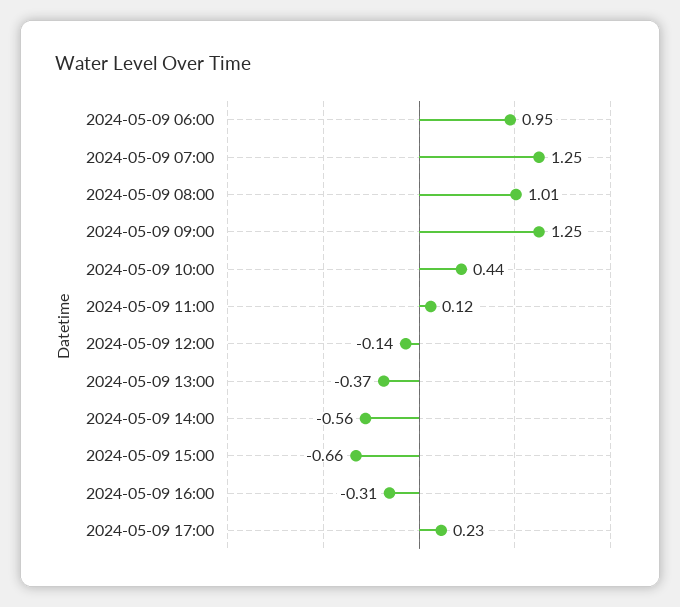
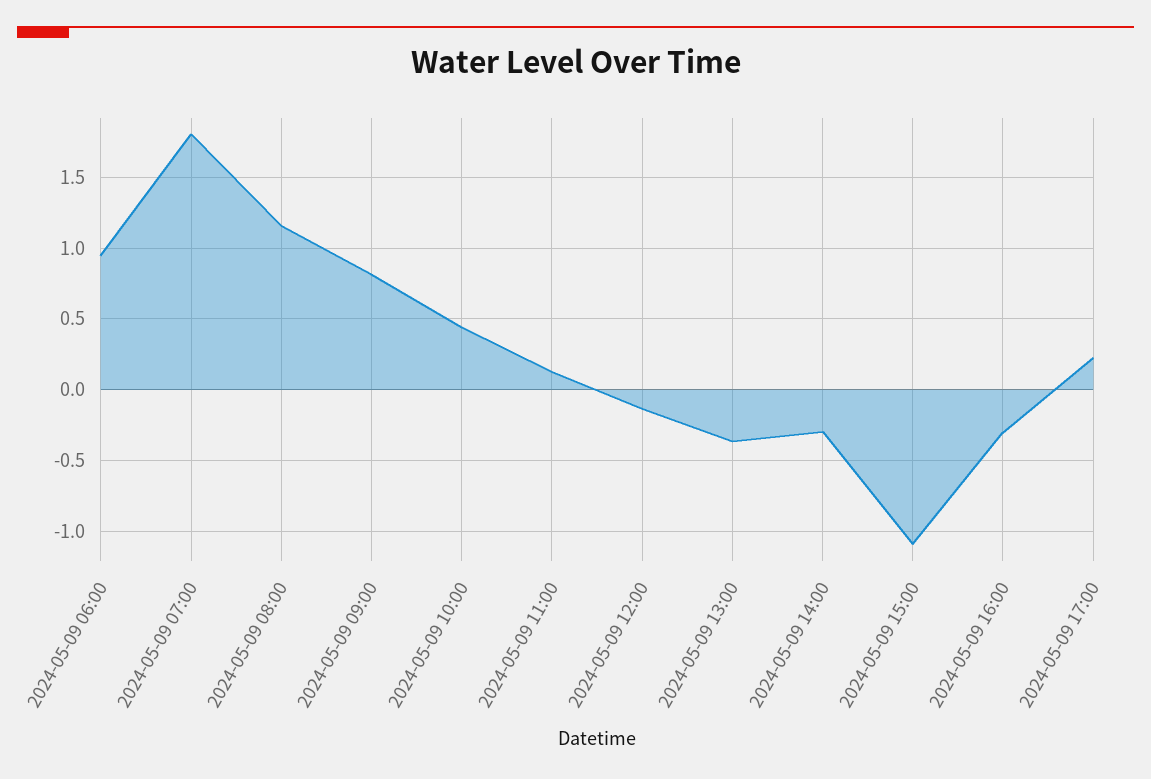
2024-05-09 07:00: 1.25 -> 1.8
2024-05-09 08:00: 1.01 -> 1.15
2024-05-09 09:00: 1.25 -> 0.8
2024-05-09 14:00: -0.56 -> -0.3
2024-05-09 15:00: -0.66 -> -1.1

